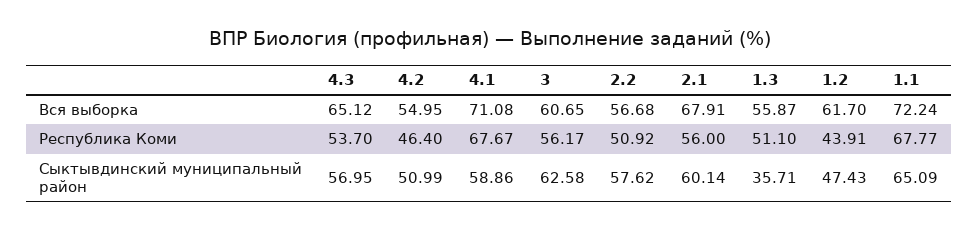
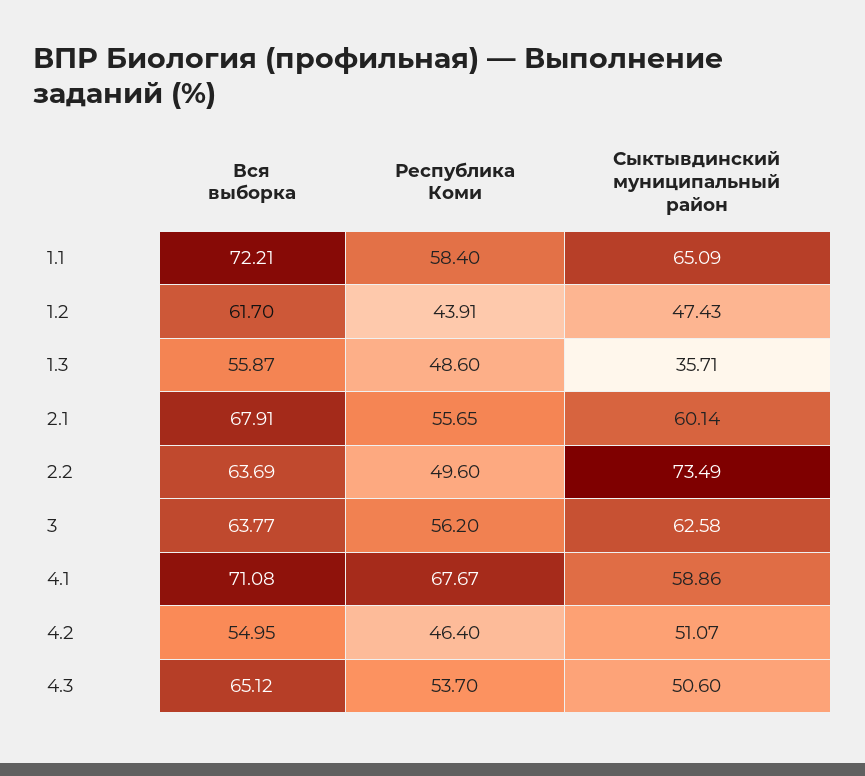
3, Вся выборка: 60.65 -> 63.77
2.2, Вся выборка: 56.68 -> 63.69
1.1, Вся выборка: 72.24 -> 72.21
3, Республика Коми: 56.17 -> 56.2
2.2, Республика Коми: 50.92 -> 49.6
2.1, Республика Коми: 56 -> 55.65
1.3, Республика Коми: 51.1 -> 48.6
1.1, Республика Коми: 67.77 -> 58.4
4.3, Сыктывдинский муниципальный район: 56.95 -> 50.6
4.2, Сыктывдинский муниципальный район: 50.99 -> 51.07
2.2, Сыктывдинский муниципальный район: 57.62 -> 73.49

